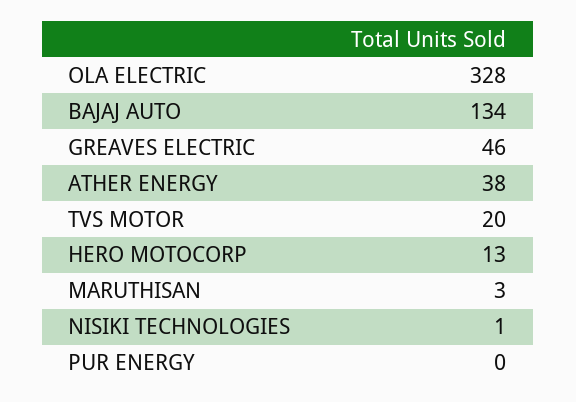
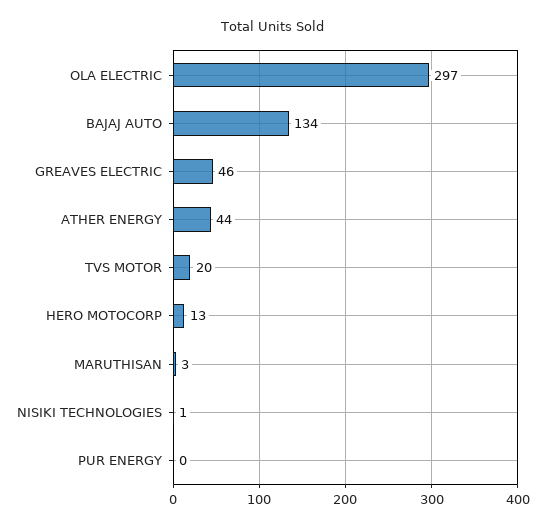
OLA ELECTRIC: 328 -> 297
ATHER ENERGY: 38 -> 44

